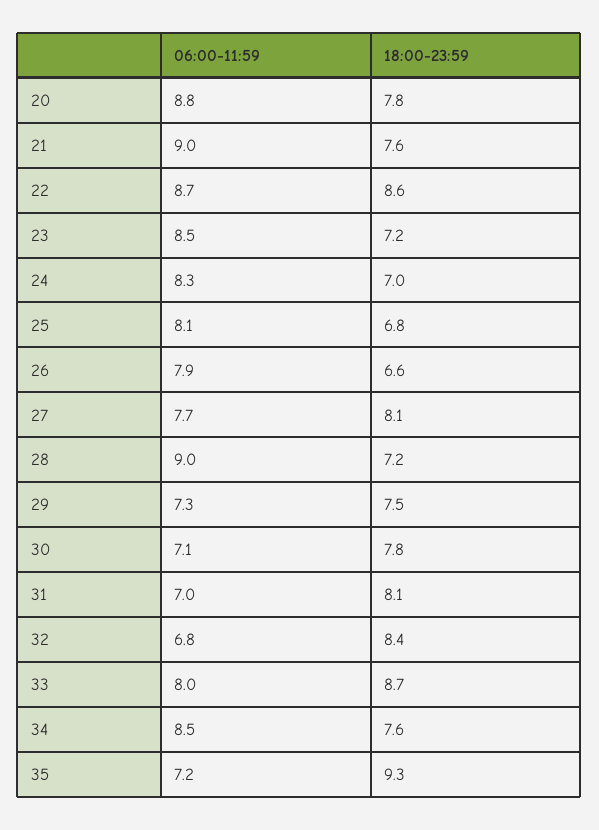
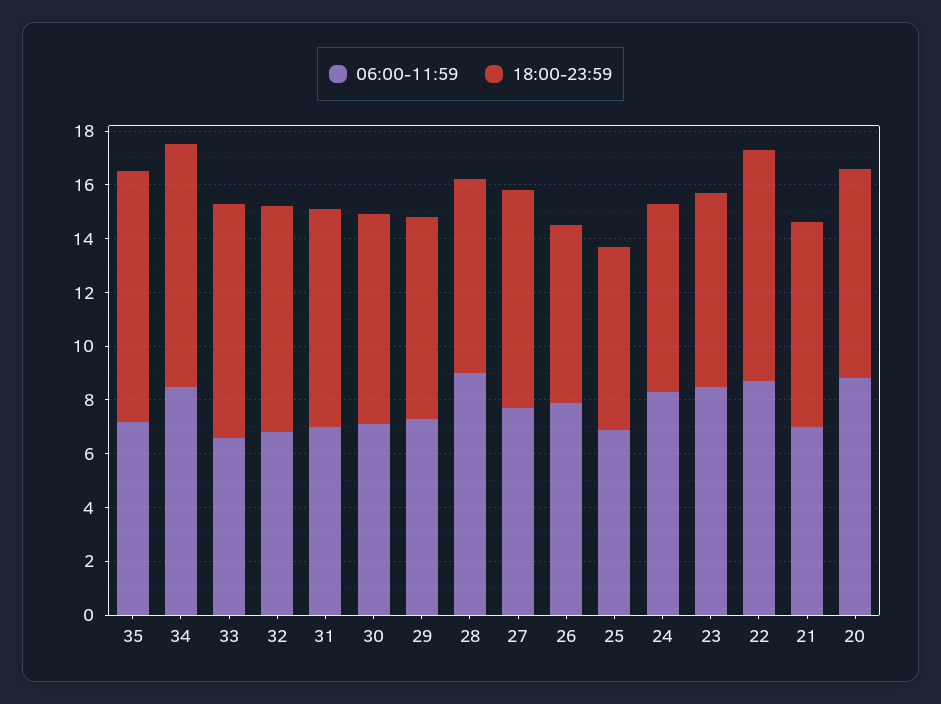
06:00-11:59, 21: 9 -> 7
06:00-11:59, 25: 8.1 -> 7
06:00-11:59, 33: 8 -> 6.5
18:00-23:59, 34: 7.6 -> 9

